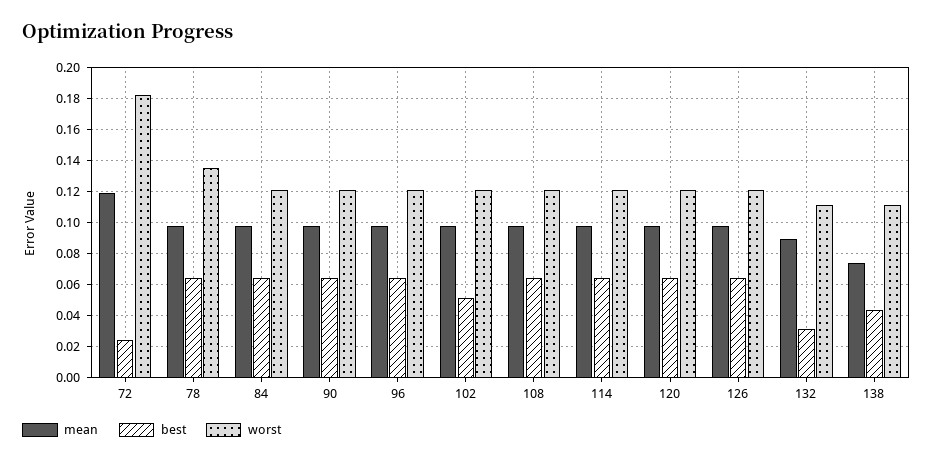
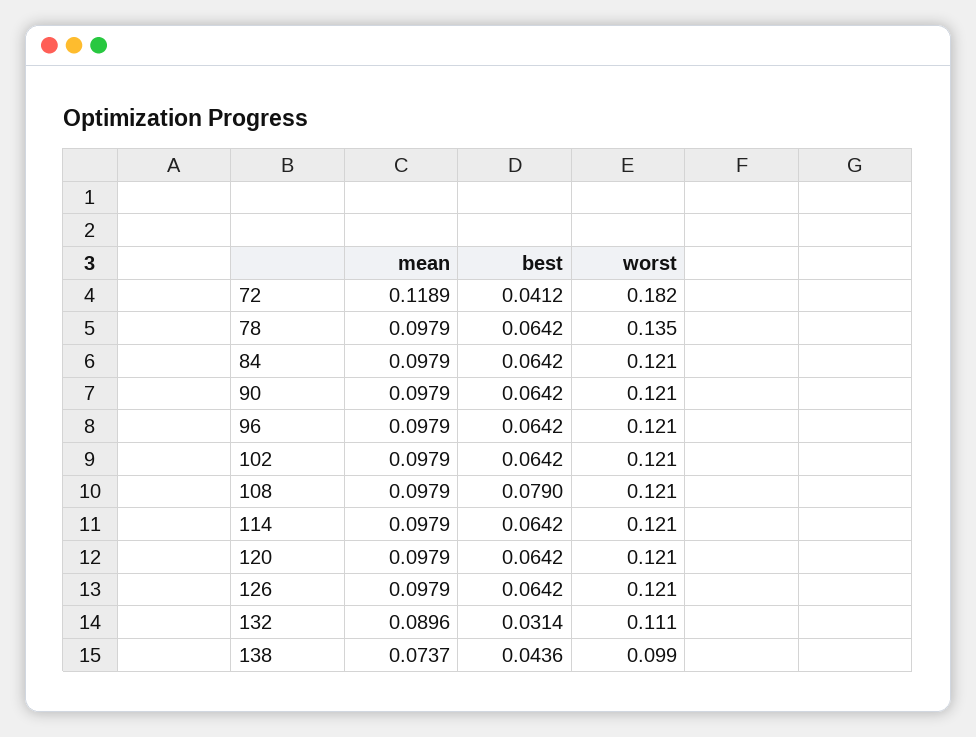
best, 72: 0.025 -> 0.0412
best, 102: 0.05 -> 0.0642
best, 108: 0.065 -> 0.079
worst, 138: 0.11 -> 0.099

